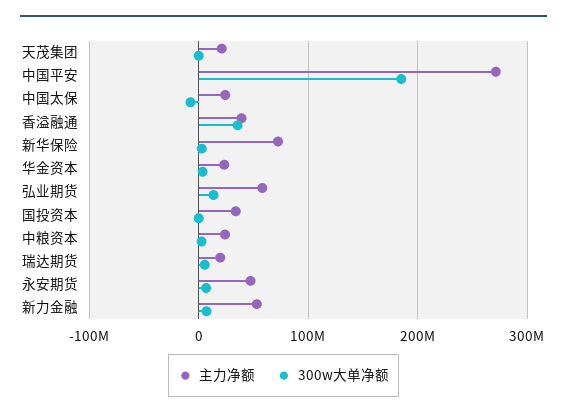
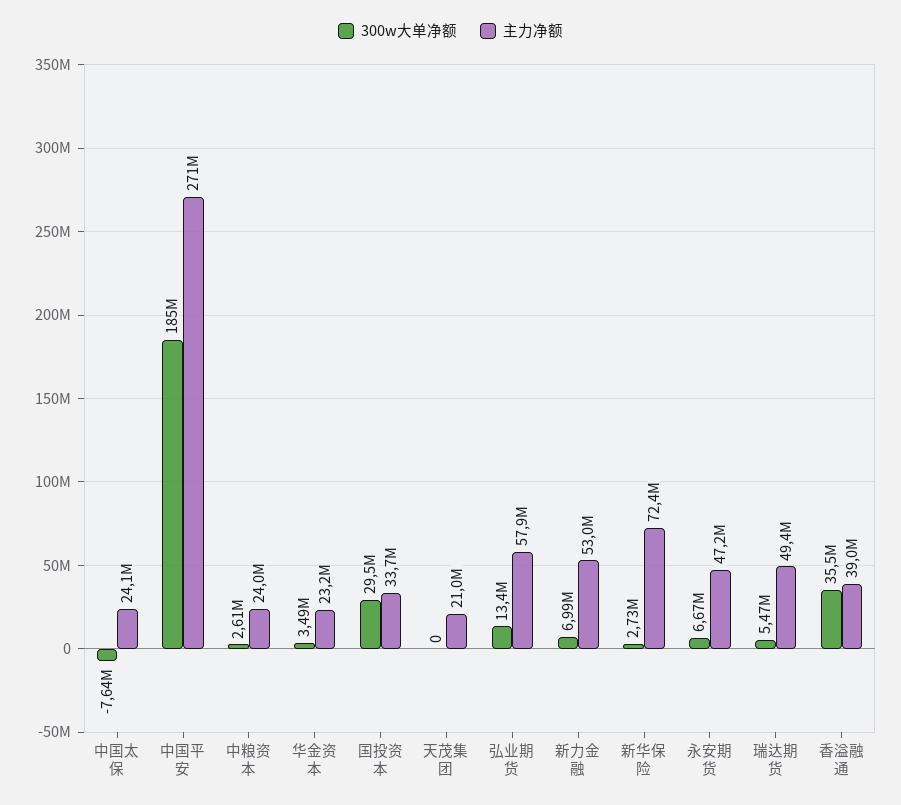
300w大单净额, 国投资本: 0 -> 29500000
主力净额, 瑞达期货: 20000000 -> 49400000

